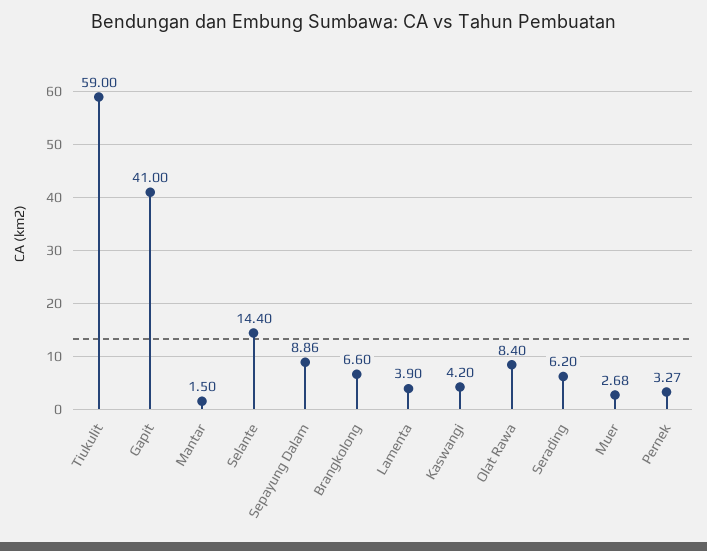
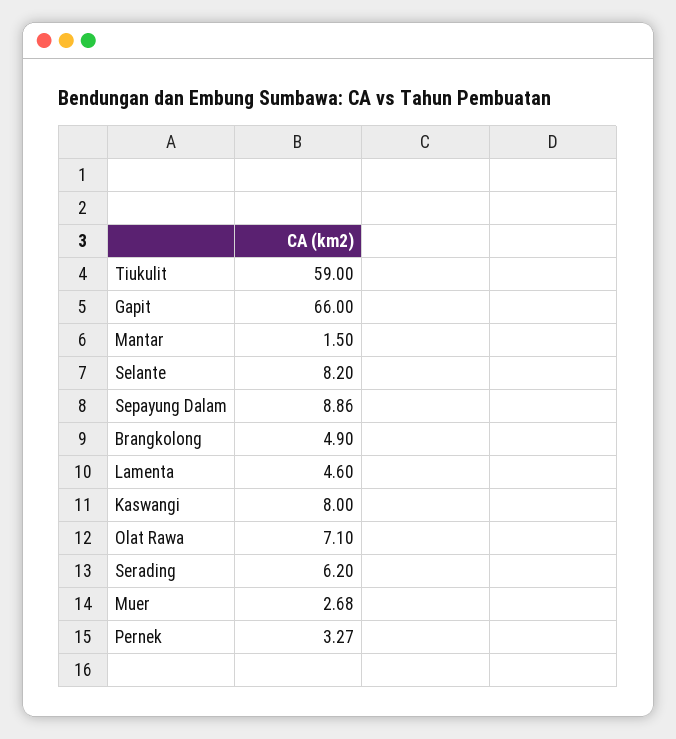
Gapit: 41 -> 66
Selante: 14.4 -> 8.2
Brangkolong: 6.6 -> 4.9
Lamenta: 3.9 -> 4.6
Kaswangi: 4.2 -> 8
Olat Rawa: 8.4 -> 7.1

